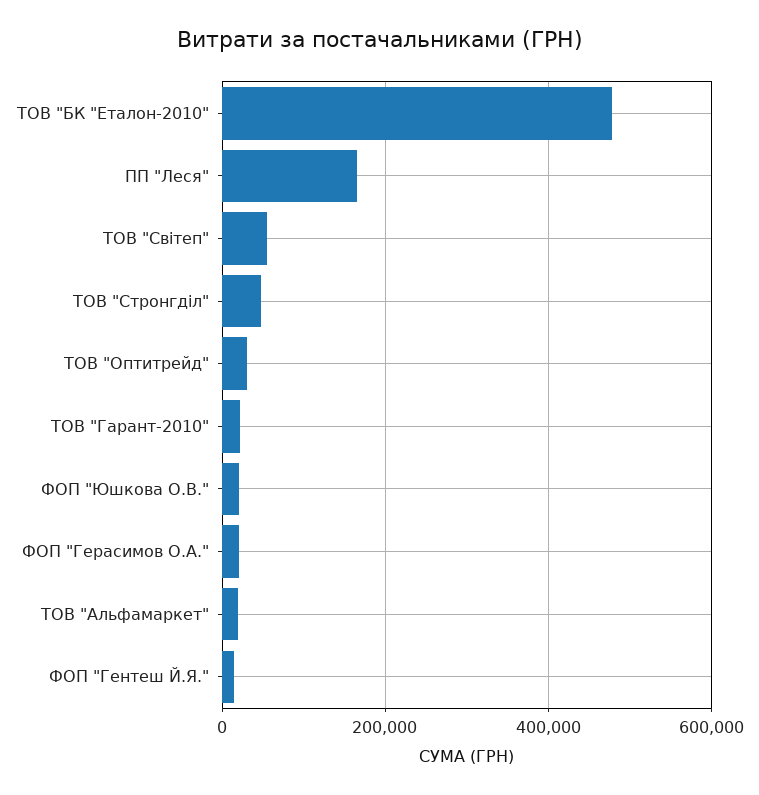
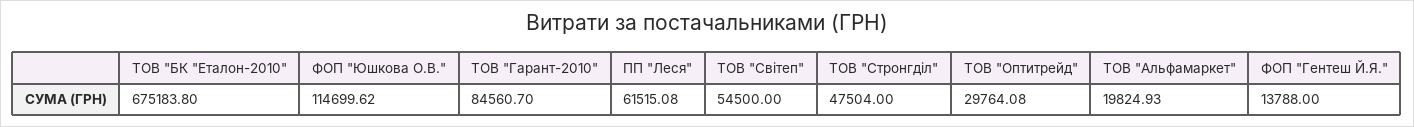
ТОВ "БК "Еталон-2010": 480000 -> 675183.8
ПП "Леся": 160000 -> 61515.08
ТОВ "Гарант-2010": 20000 -> 84560.7
ФОП "Юшкова О.В.": 20000 -> 114699.62
ФОП "Герасимов О.А.": 20000 -> none

